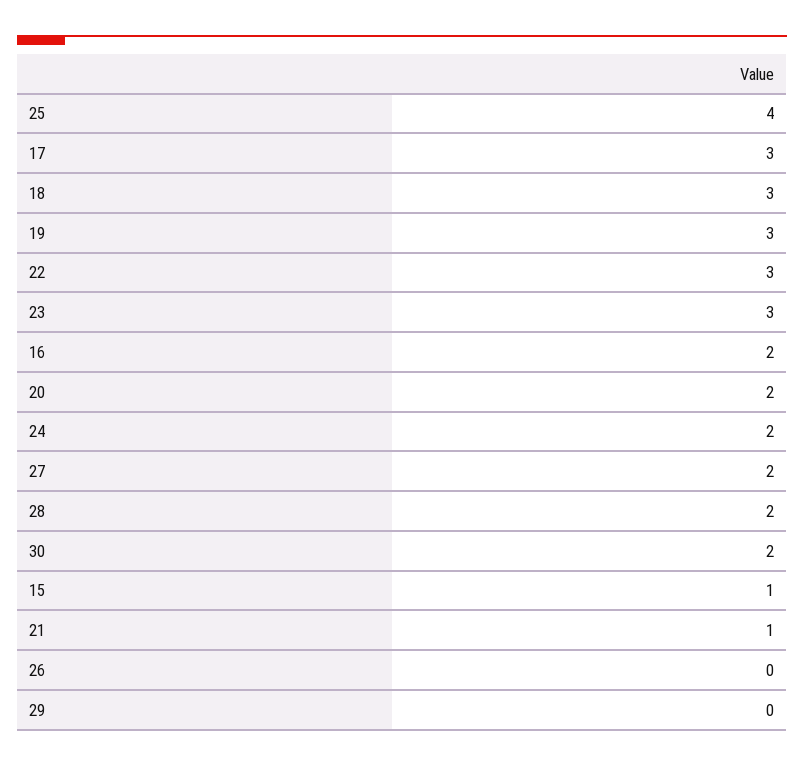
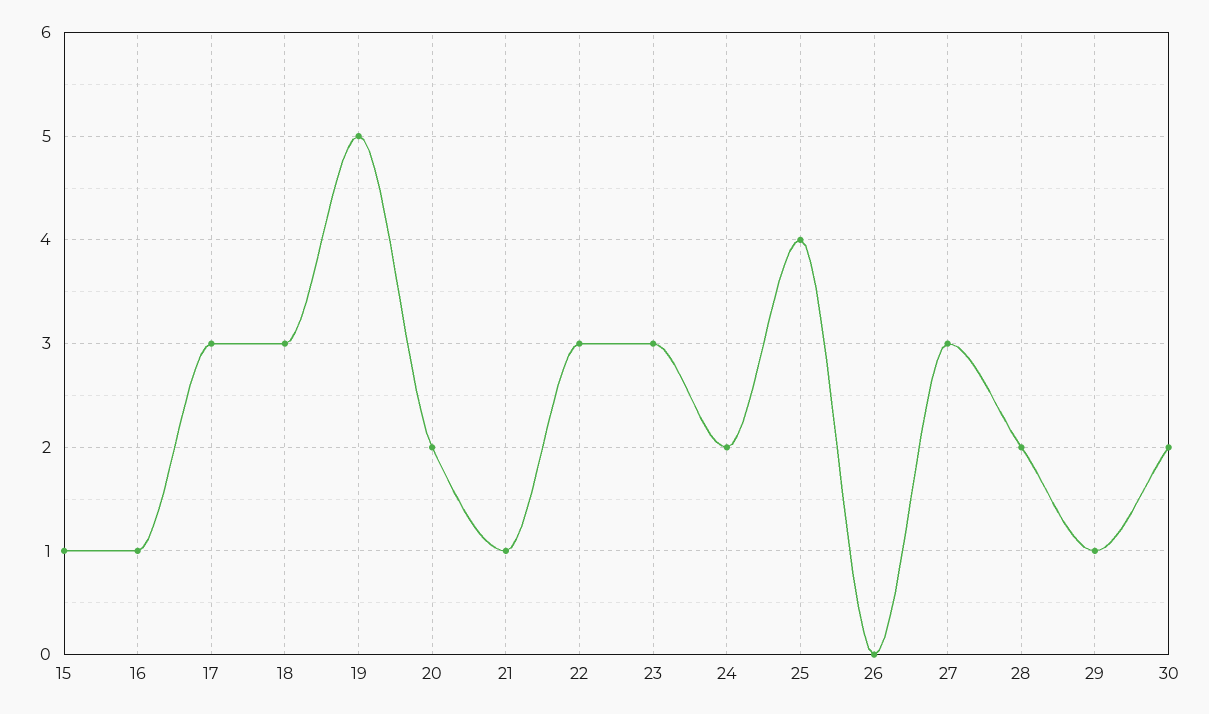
19: 3 -> 5
16: 2 -> 1
27: 2 -> 3
29: 0 -> 1

